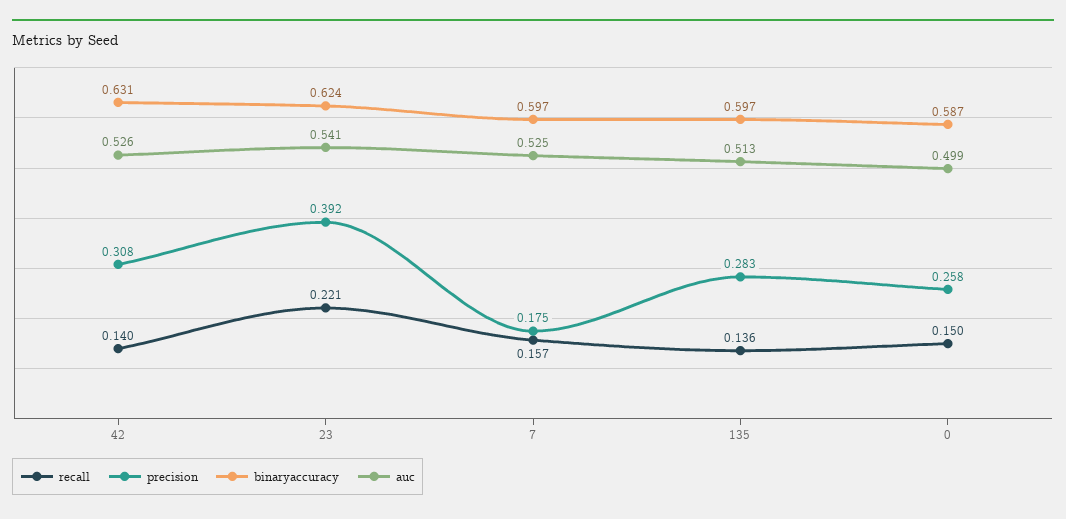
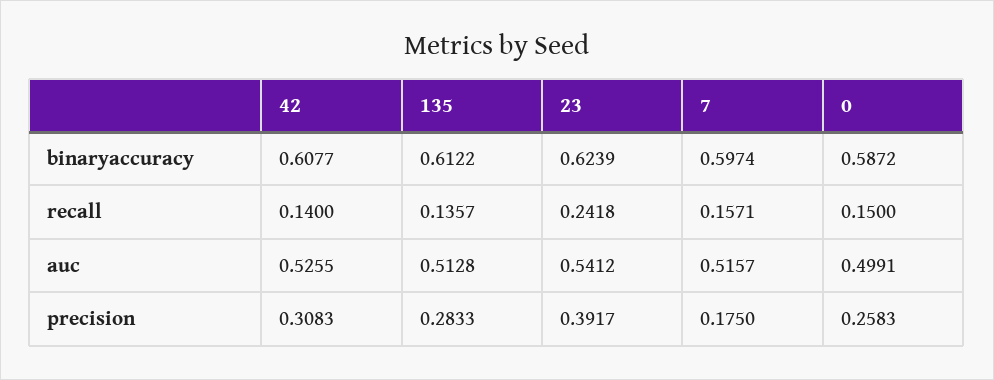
binaryaccuracy, 42: 0.631 -> 0.6077
recall, 23: 0.221 -> 0.2418
auc, 7: 0.525 -> 0.5157
binaryaccuracy, 135: 0.597 -> 0.6122

